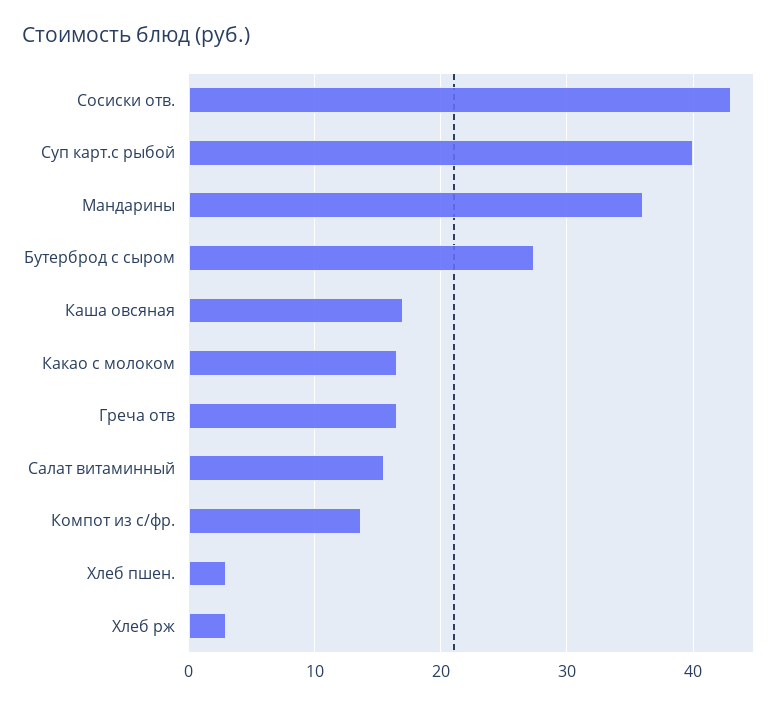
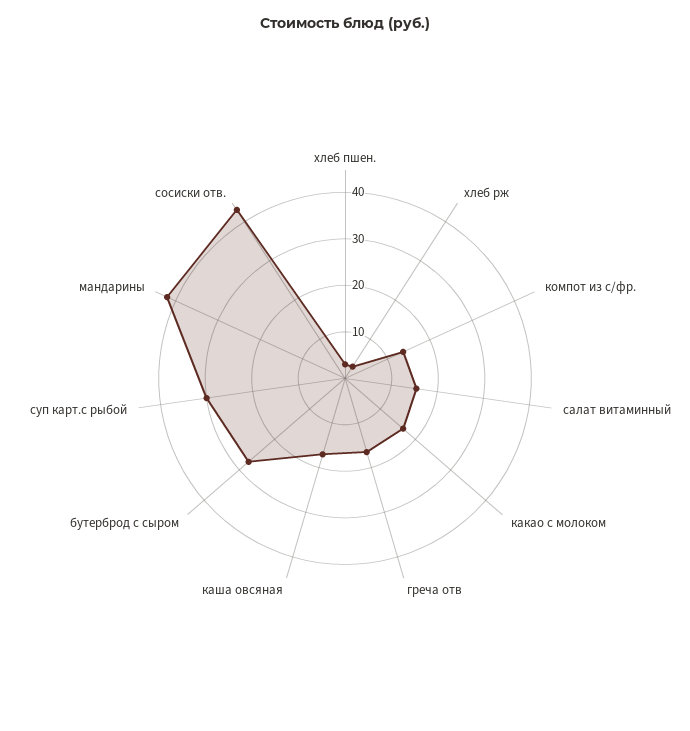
Суп карт.с рыбой: 40 -> 30
Мандарины: 36 -> 42

